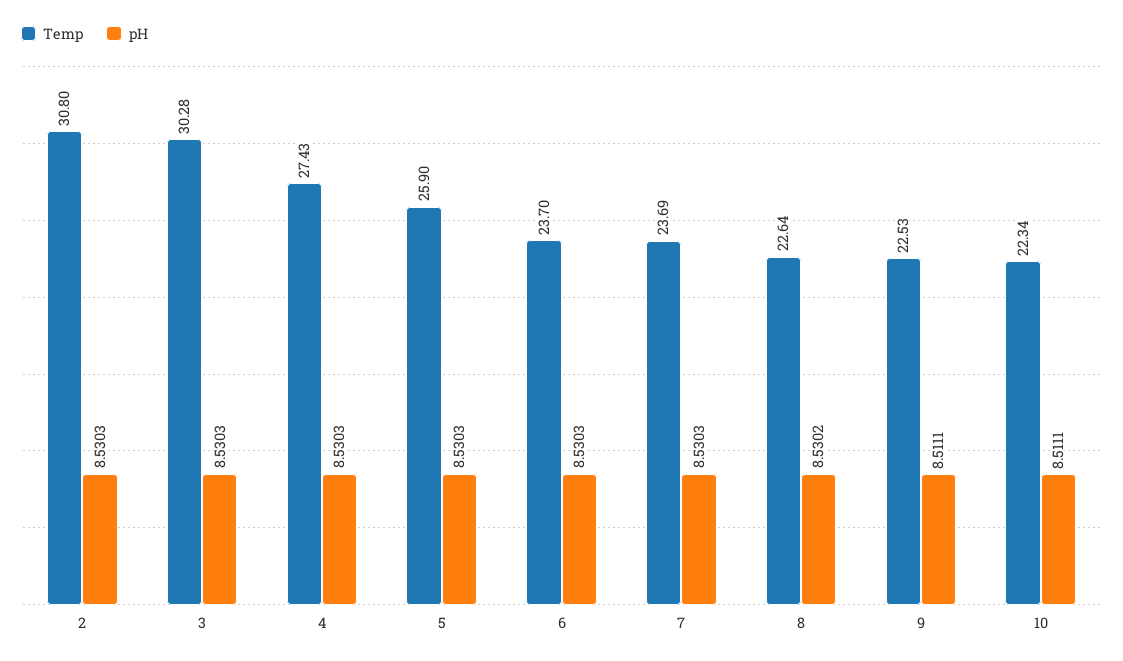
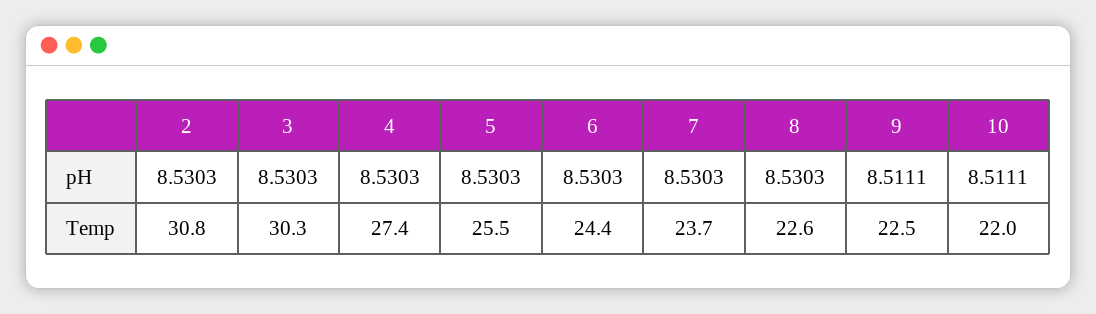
Temp, 5: 25.9 -> 25.5
Temp, 6: 23.7 -> 24.4
pH, 8: 8.5302 -> 8.5303
Temp, 10: 22.34 -> 22

